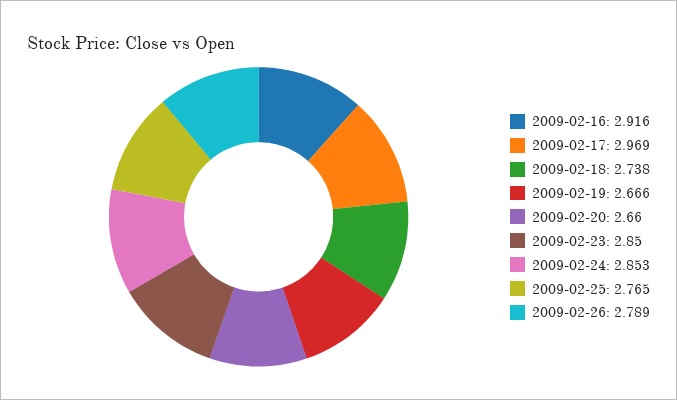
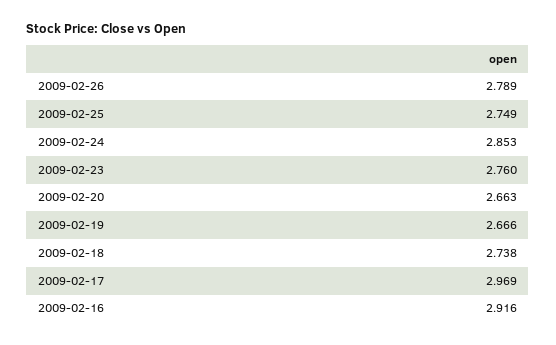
2009-02-20: 2.66 -> 2.663
2009-02-23: 2.85 -> 2.76
2009-02-25: 2.765 -> 2.749

